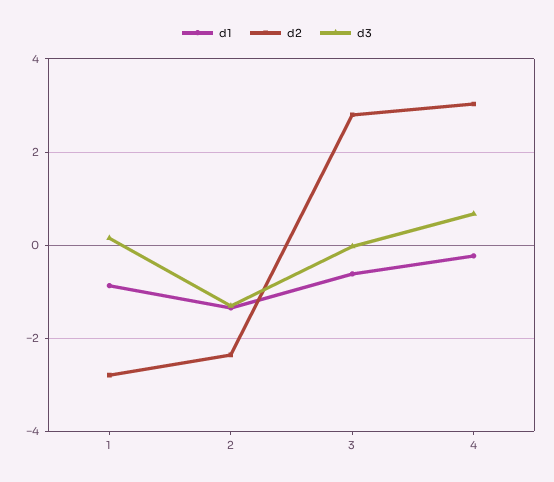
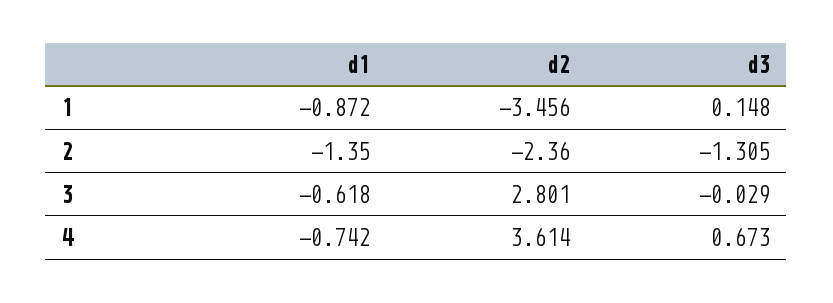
d2, 1: -2.8 -> -3.456
d1, 4: -0.2 -> -0.742
d2, 4: 3 -> 3.614

